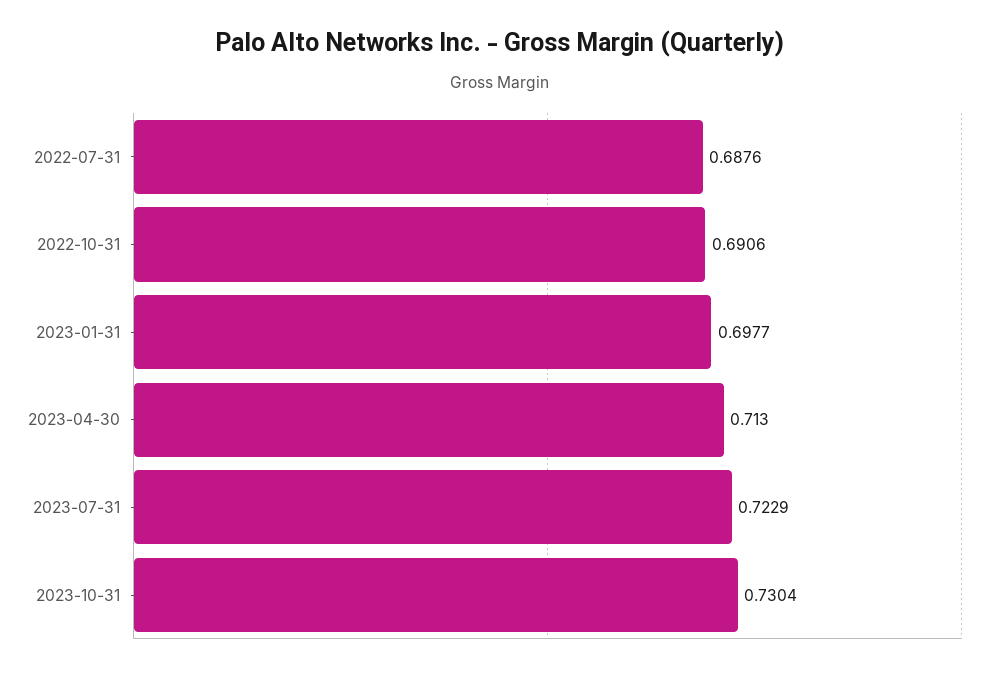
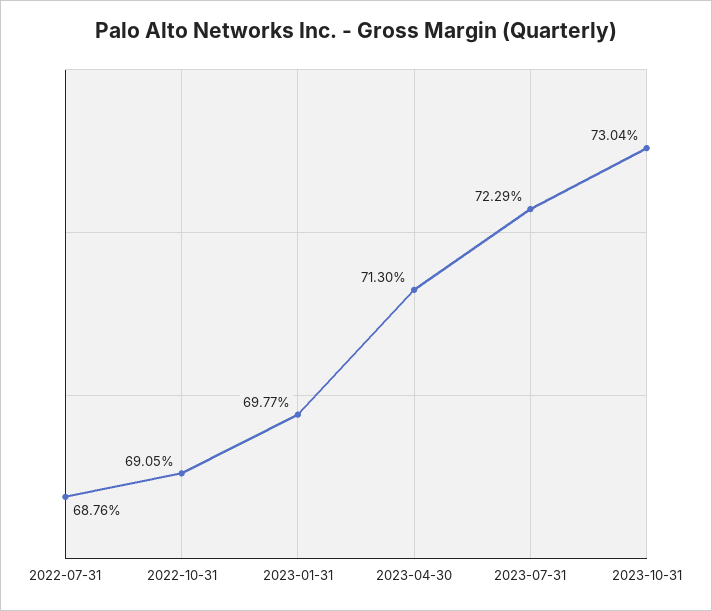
2022-10-31: 0.6906 -> 0.6905

